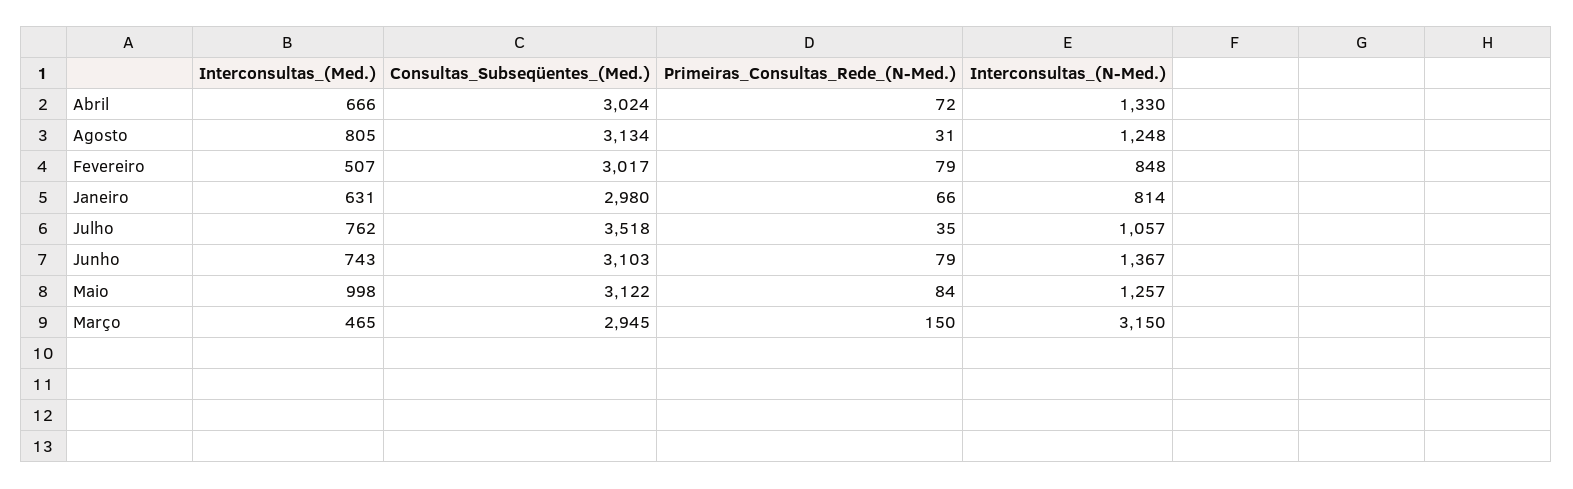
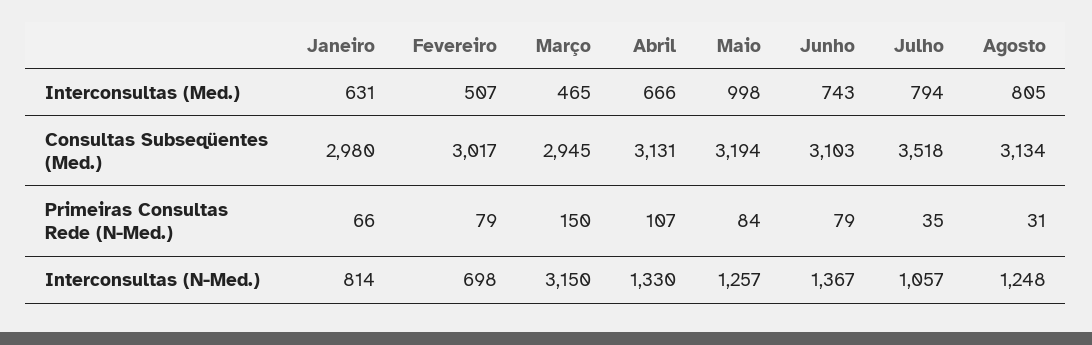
Consultas_Subseqüentes_(Med.), Abril: 3024 -> 3131
Primeiras_Consultas_Rede_(N-Med.), Abril: 72 -> 107
Interconsultas_(N-Med.), Fevereiro: 848 -> 698
Interconsultas_(Med.), Julho: 762 -> 794
Consultas_Subseqüentes_(Med.), Maio: 3122 -> 3194

